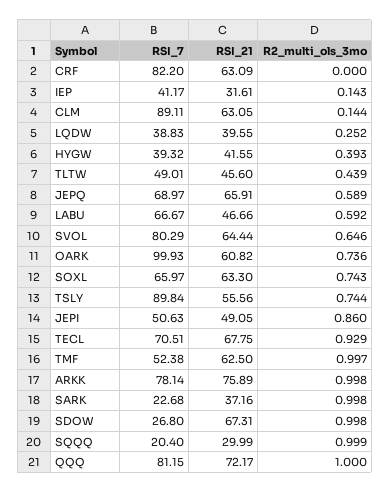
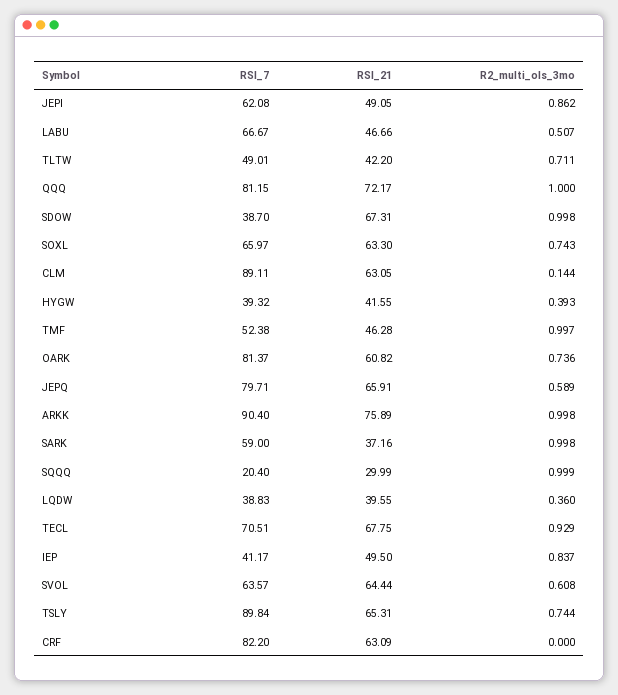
RSI_21, IEP: 31.61 -> 49.5
R2_multi_ols_3mo, IEP: 0.143 -> 0.837
R2_multi_ols_3mo, LQDW: 0.252 -> 0.36
RSI_21, TLTW: 45.6 -> 42.2
R2_multi_ols_3mo, TLTW: 0.439 -> 0.711
RSI_7, JEPQ: 68.97 -> 79.71
R2_multi_ols_3mo, LABU: 0.592 -> 0.507
RSI_7, SVOL: 80.29 -> 63.57
R2_multi_ols_3mo, SVOL: 0.646 -> 0.608
RSI_7, OARK: 99.93 -> 81.37
RSI_21, TSLY: 55.56 -> 65.31
RSI_7, JEPI: 50.63 -> 62.08
R2_multi_ols_3mo, JEPI: 0.86 -> 0.862
RSI_21, TMF: 62.5 -> 46.28
RSI_7, ARKK: 78.14 -> 90.4
RSI_7, SARK: 22.68 -> 59
RSI_7, SDOW: 26.8 -> 38.7

